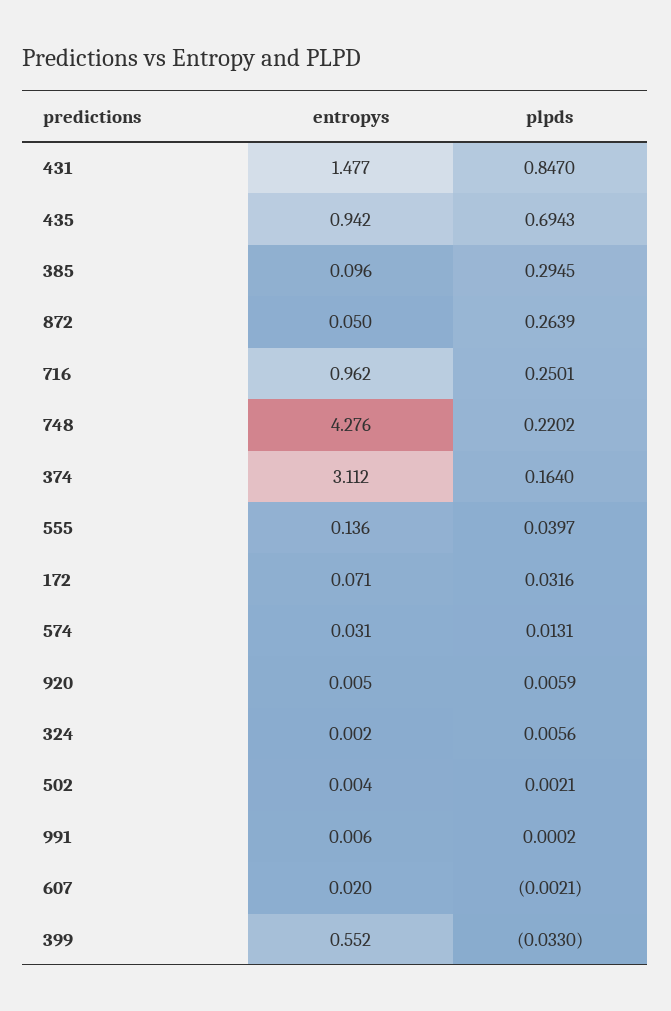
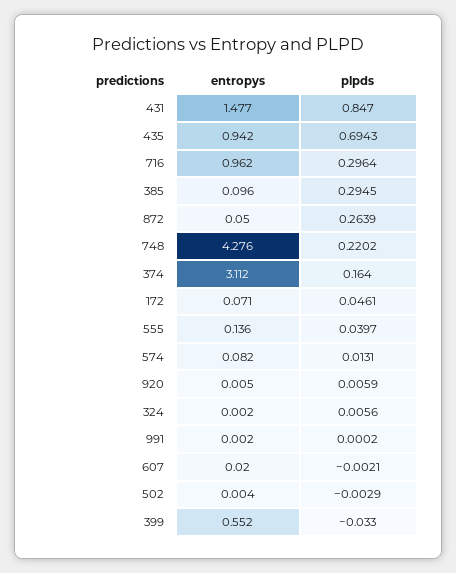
plpds, 716: 0.2501 -> 0.2964
plpds, 172: 0.0316 -> 0.0461
entropys, 574: 0.031 -> 0.082
plpds, 502: 0.0021 -> -0.0029
entropys, 991: 0.006 -> 0.002

